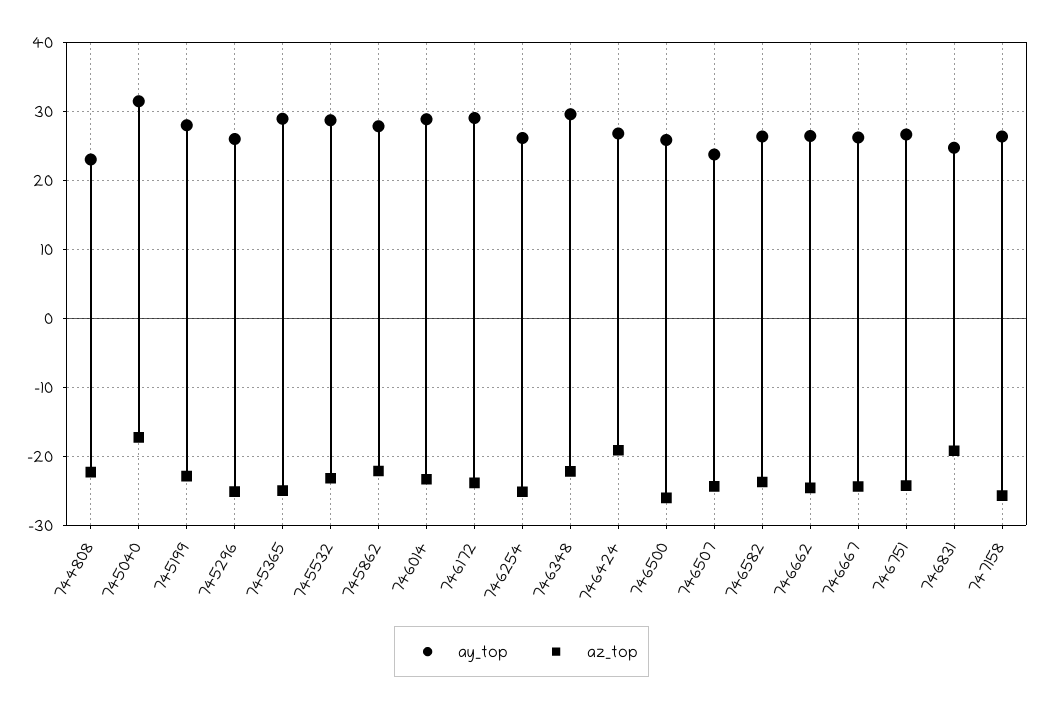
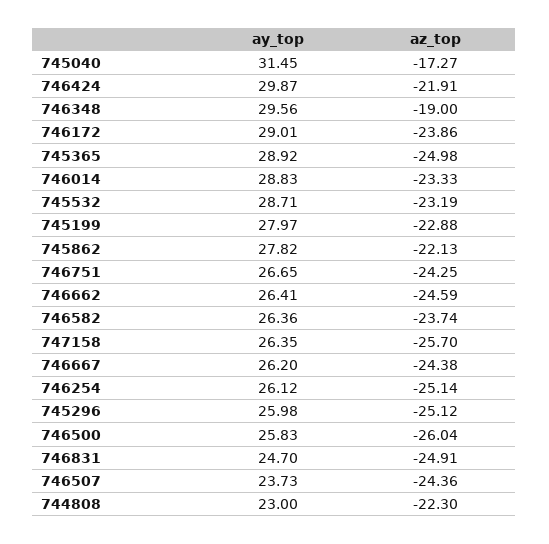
az_top, 746348: -22 -> -19
ay_top, 746424: 27 -> 29.87
az_top, 746424: -19 -> -21.91
az_top, 746831: -19 -> -24.91

